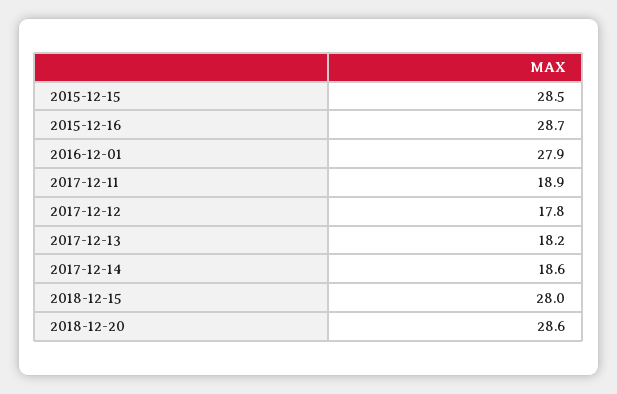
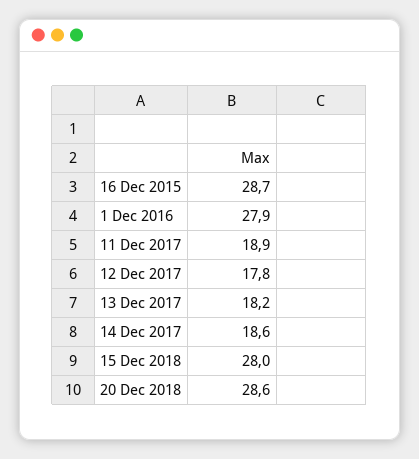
2015-12-15: 28.5 -> none

